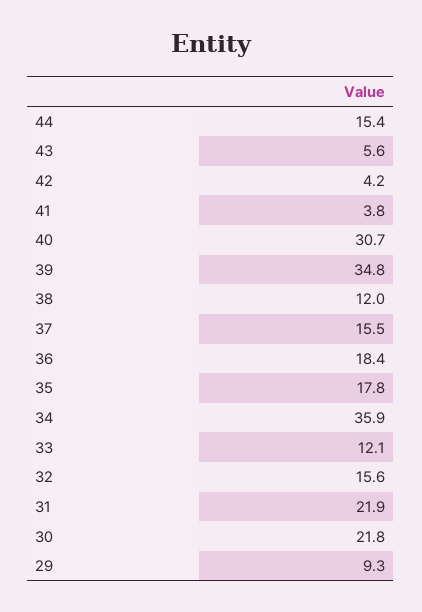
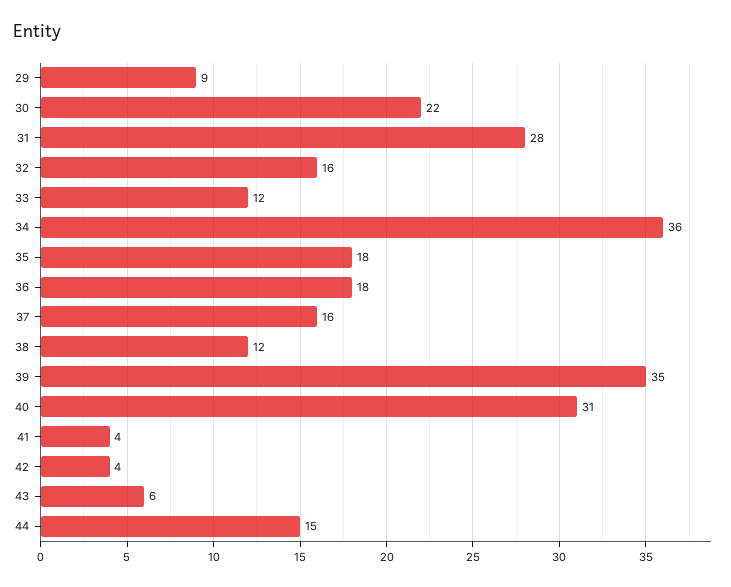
31: 21.9 -> 28

